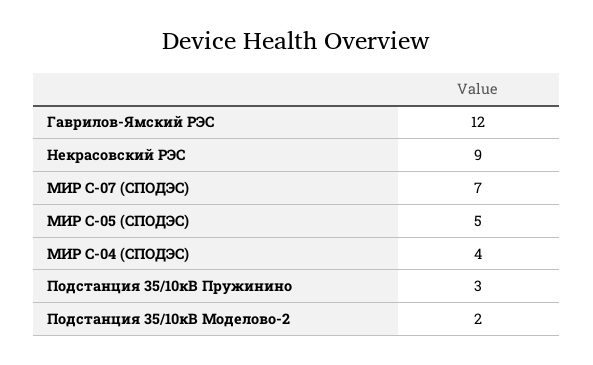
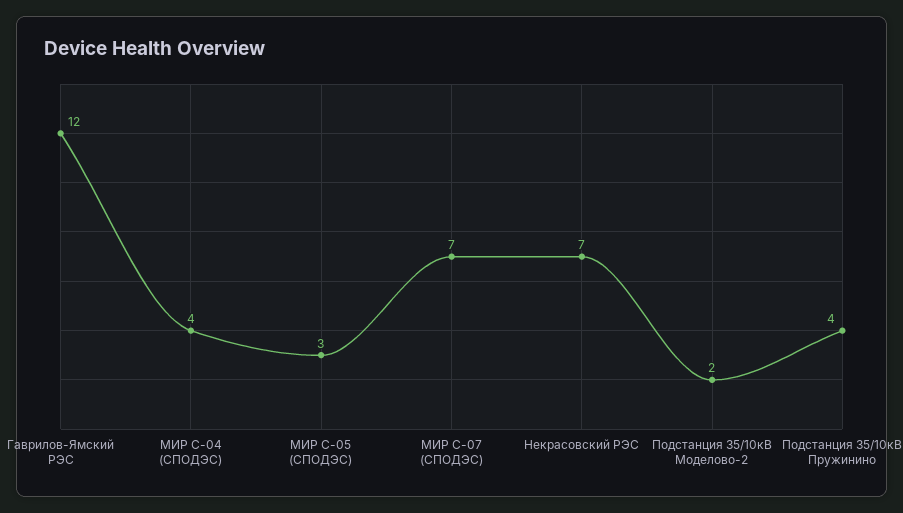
Некрасовский РЭС: 9 -> 7
МИР С-05 (СПОДЭС): 5 -> 3
Подстанция 35/10кВ Пружинино: 3 -> 4

